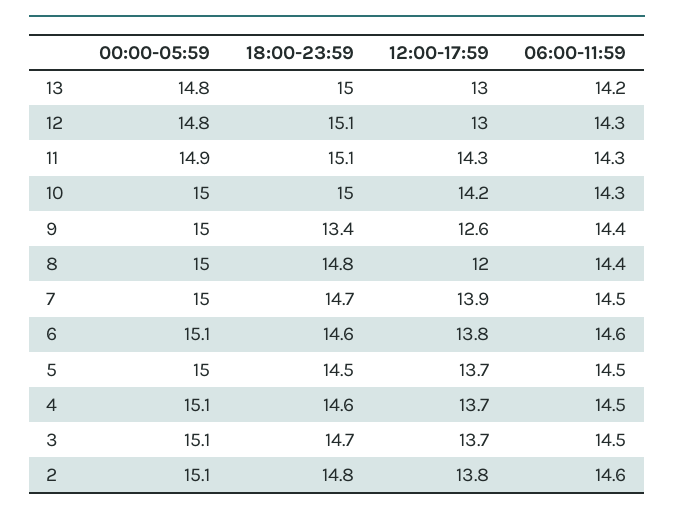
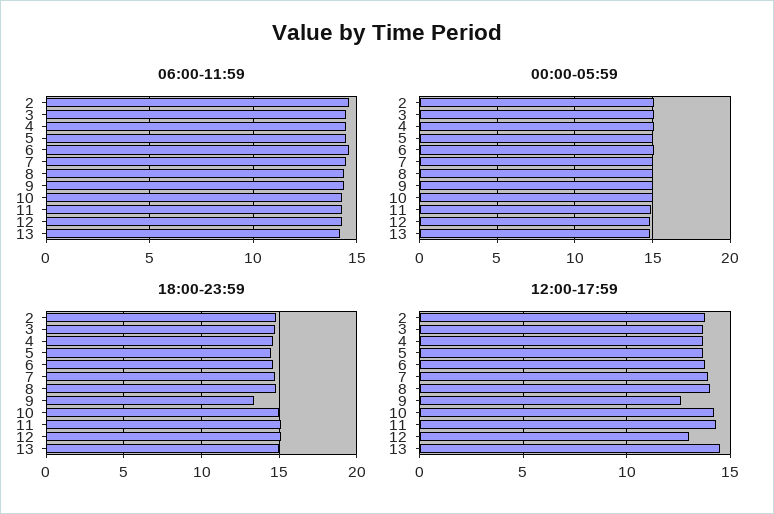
12:00-17:59, 13: 13 -> 14.5
12:00-17:59, 8: 12 -> 14

